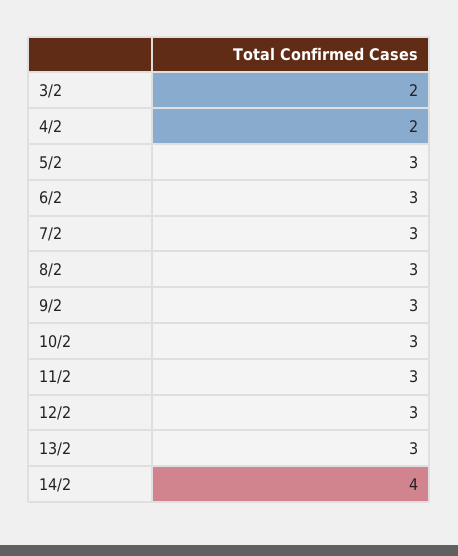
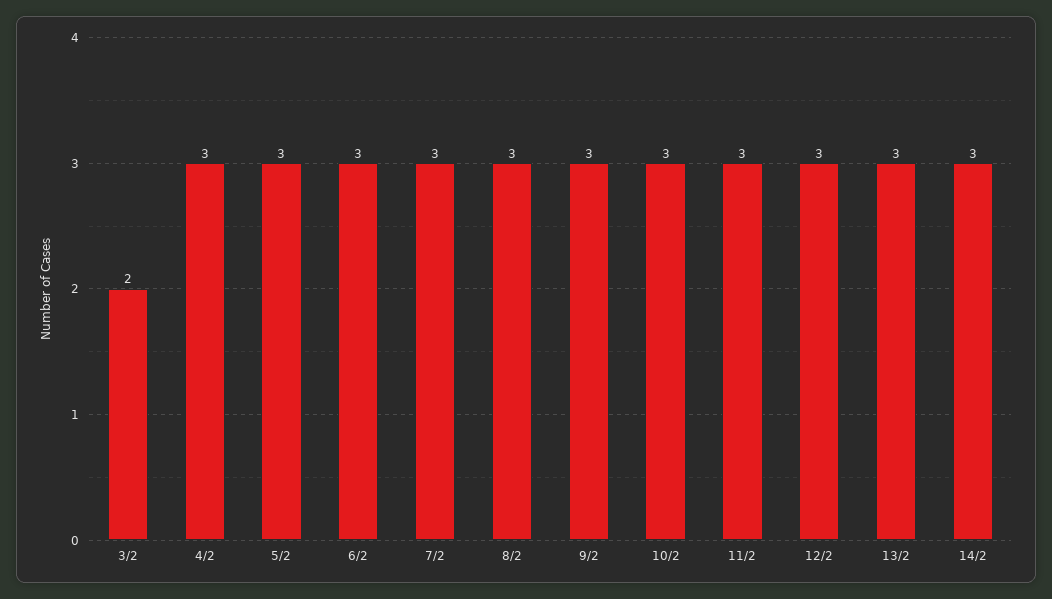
4/2: 2 -> 3
14/2: 4 -> 3

